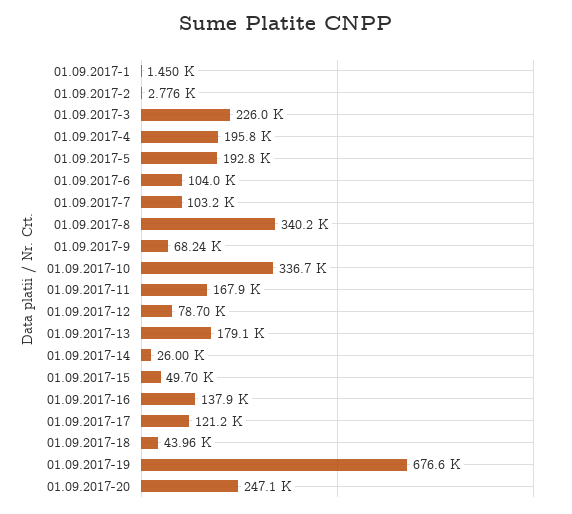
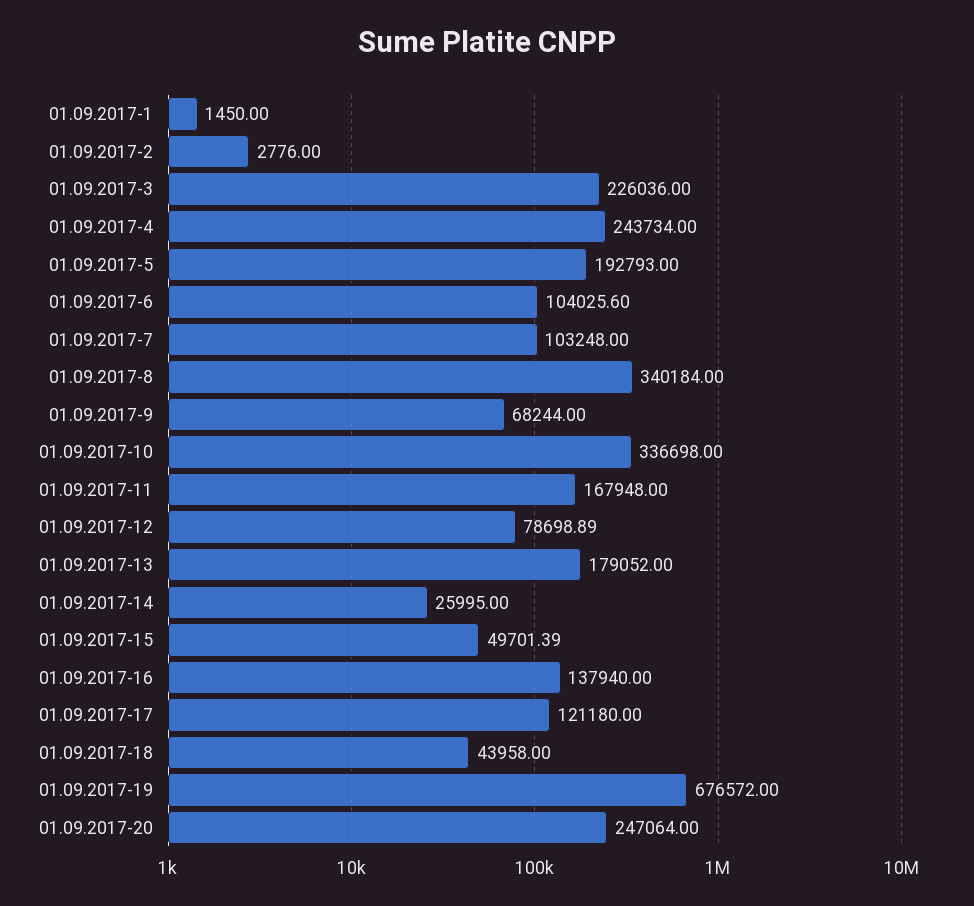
01.09.2017-4: 195800 -> 243734

